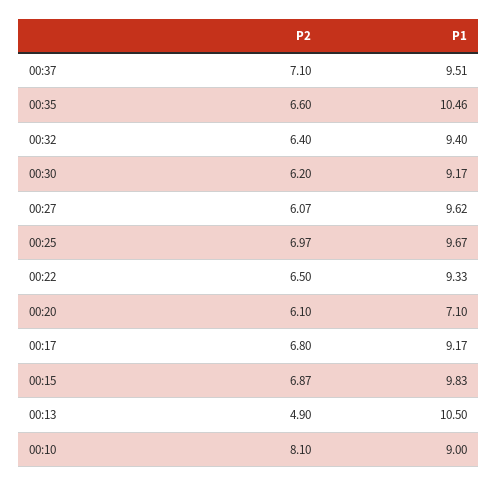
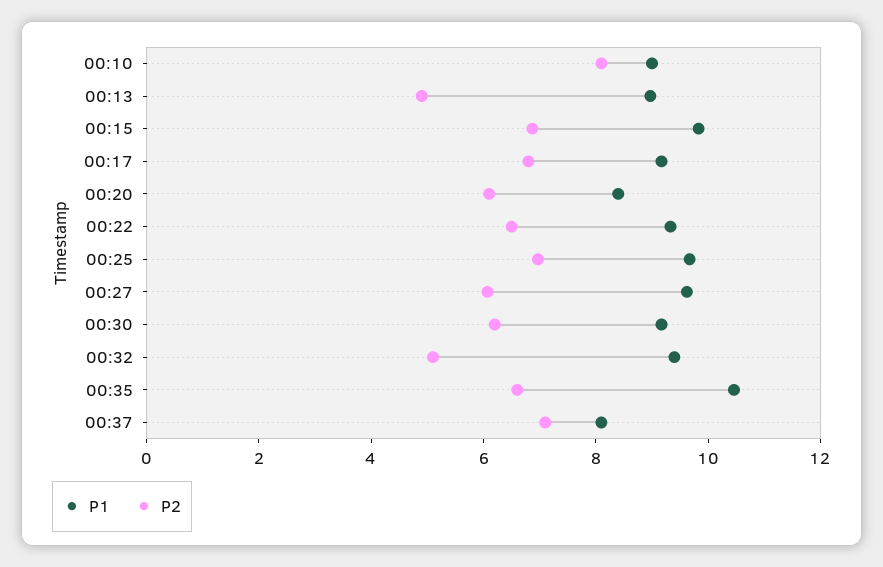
P1, 00:37: 9.51 -> 8
P2, 00:32: 6.4 -> 5
P1, 00:20: 7.1 -> 8.5
P1, 00:13: 10.5 -> 9

